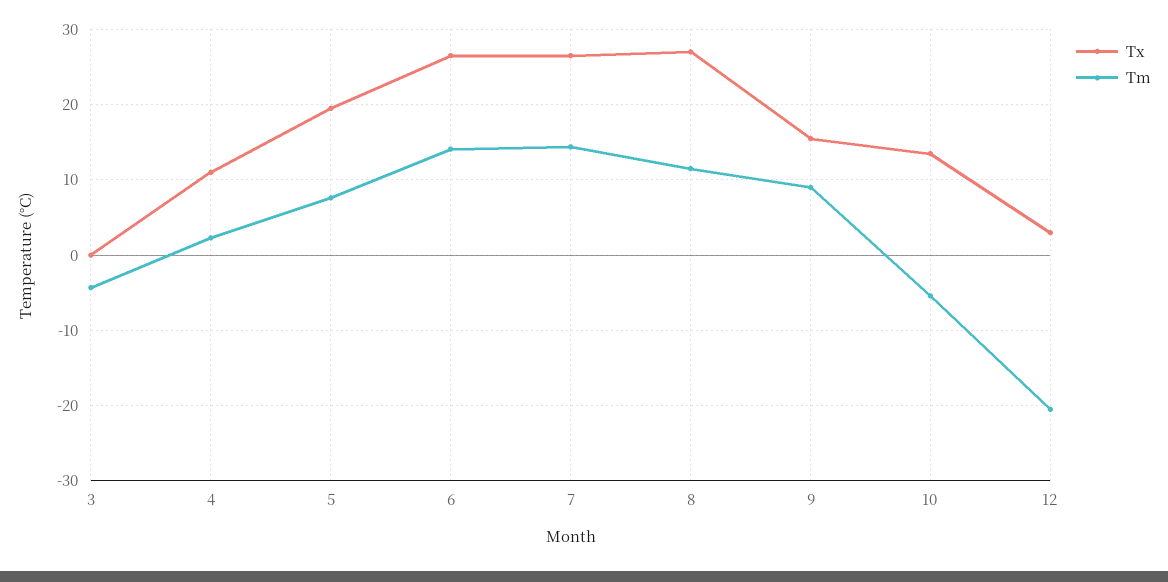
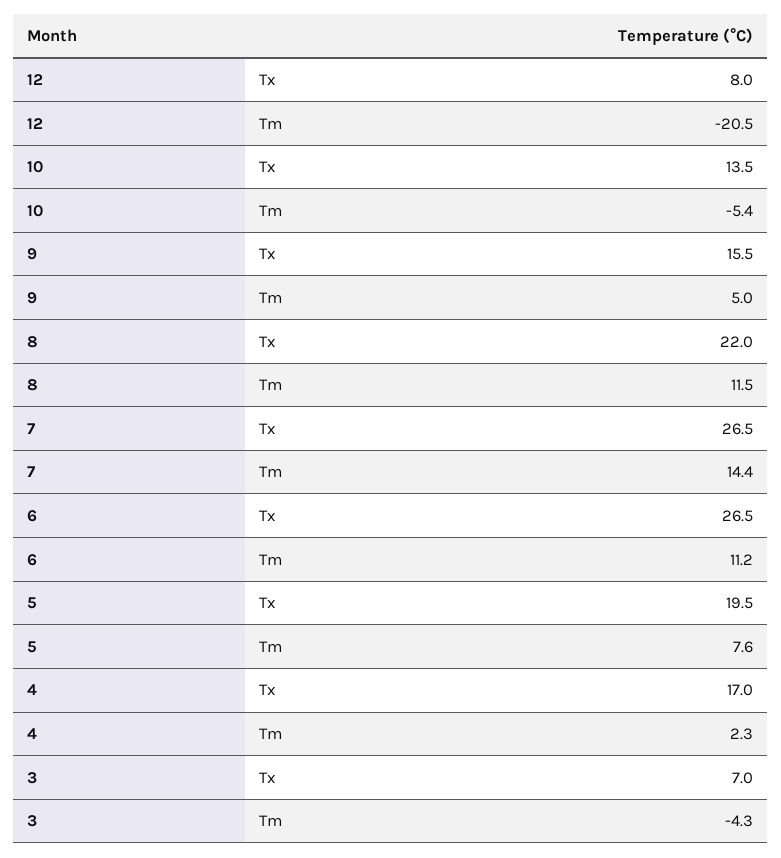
Tx, 3: 0 -> 7
Tx, 4: 11 -> 17
Tm, 6: 14 -> 11.2
Tx, 8: 27 -> 22
Tm, 9: 9 -> 5
Tx, 12: 3 -> 8

